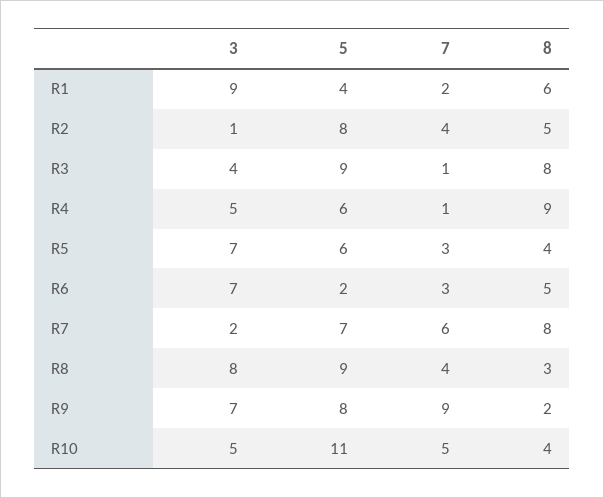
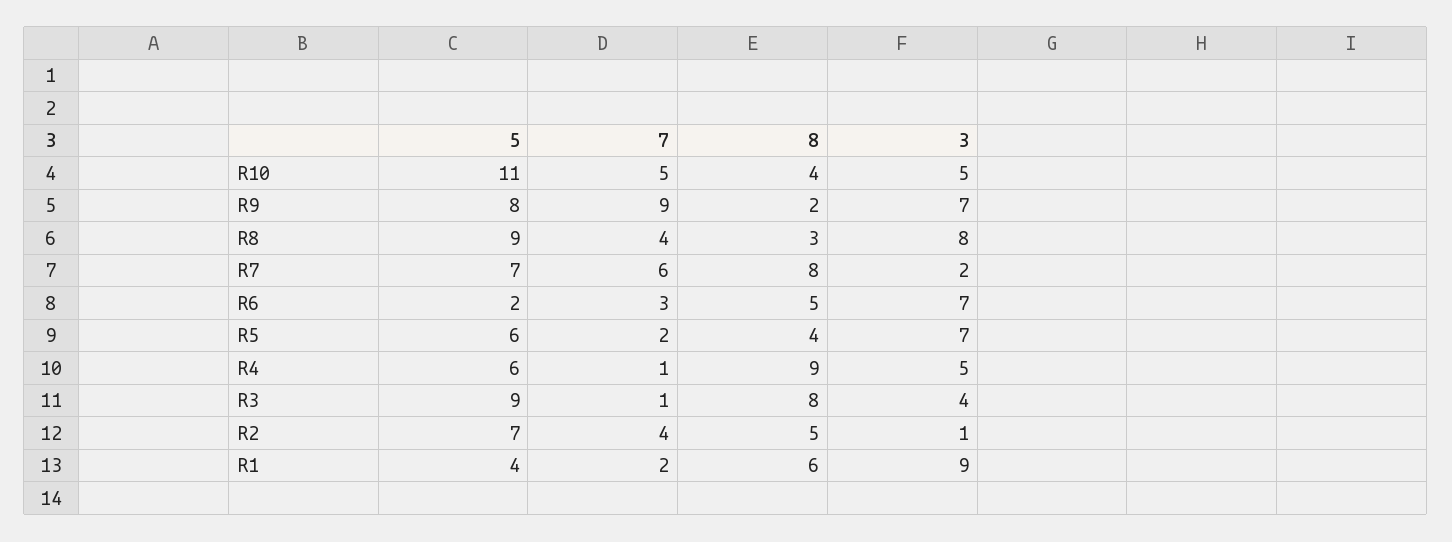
5, R2: 8 -> 7
7, R5: 3 -> 2

